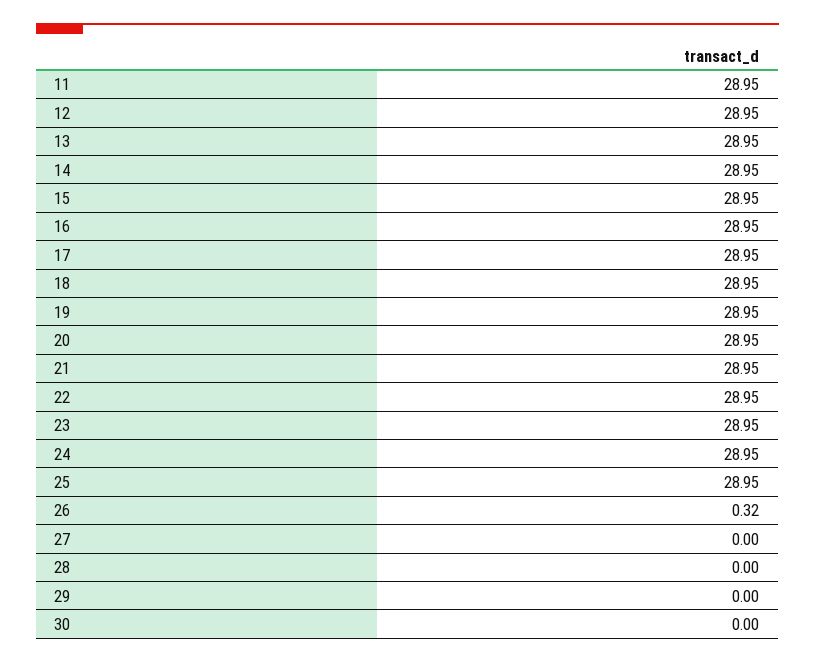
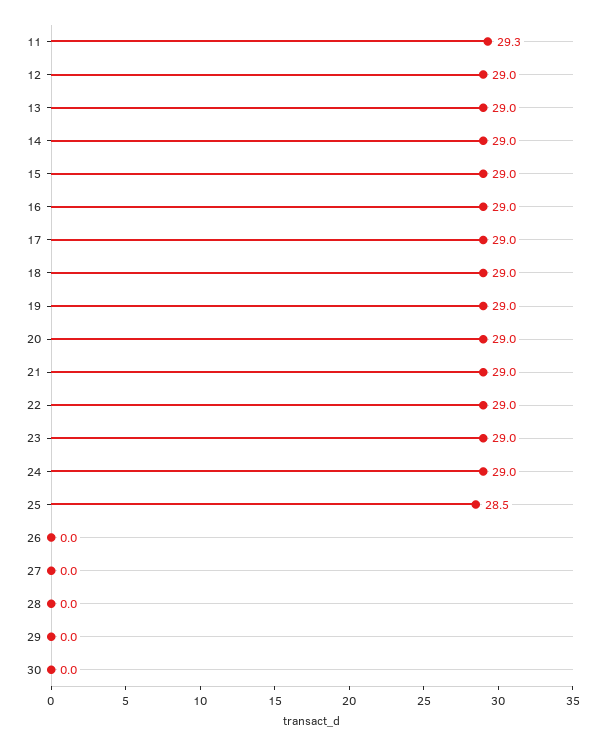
11: 28.95 -> 29.3
25: 28.95 -> 28.5
26: 0.32 -> 0

